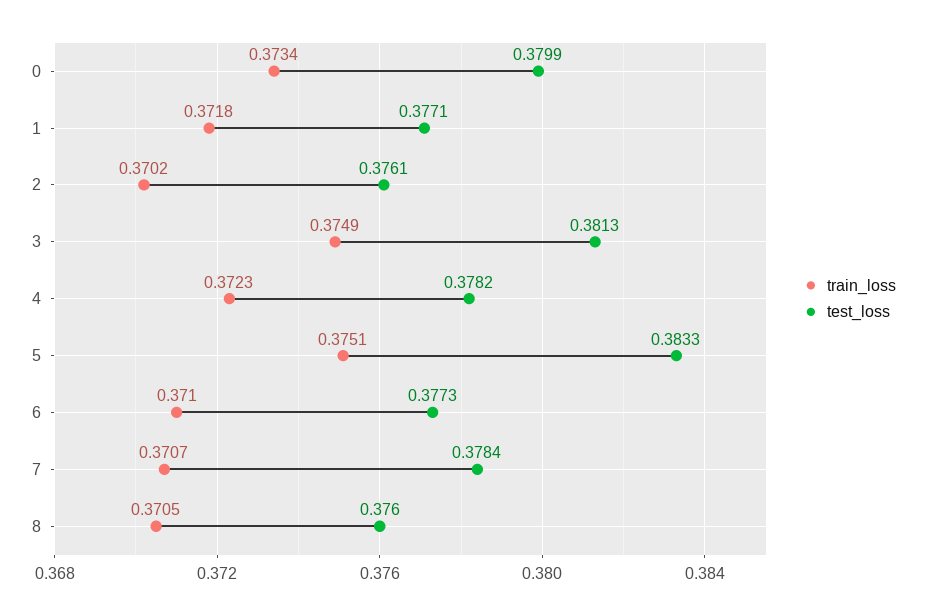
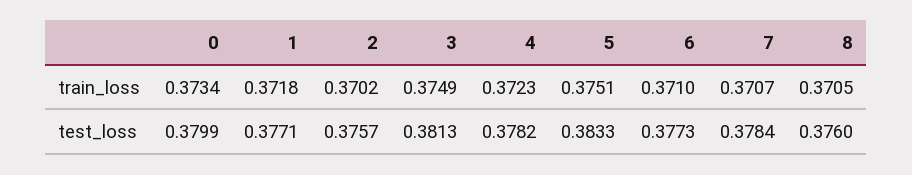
test_loss, 2: 0.3761 -> 0.3757

